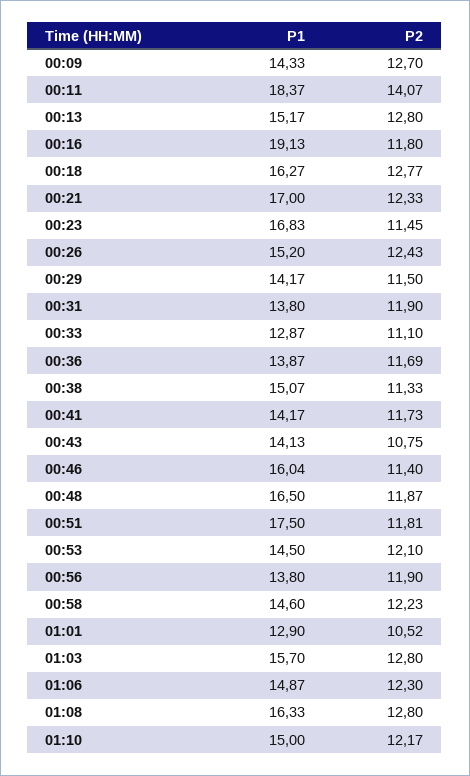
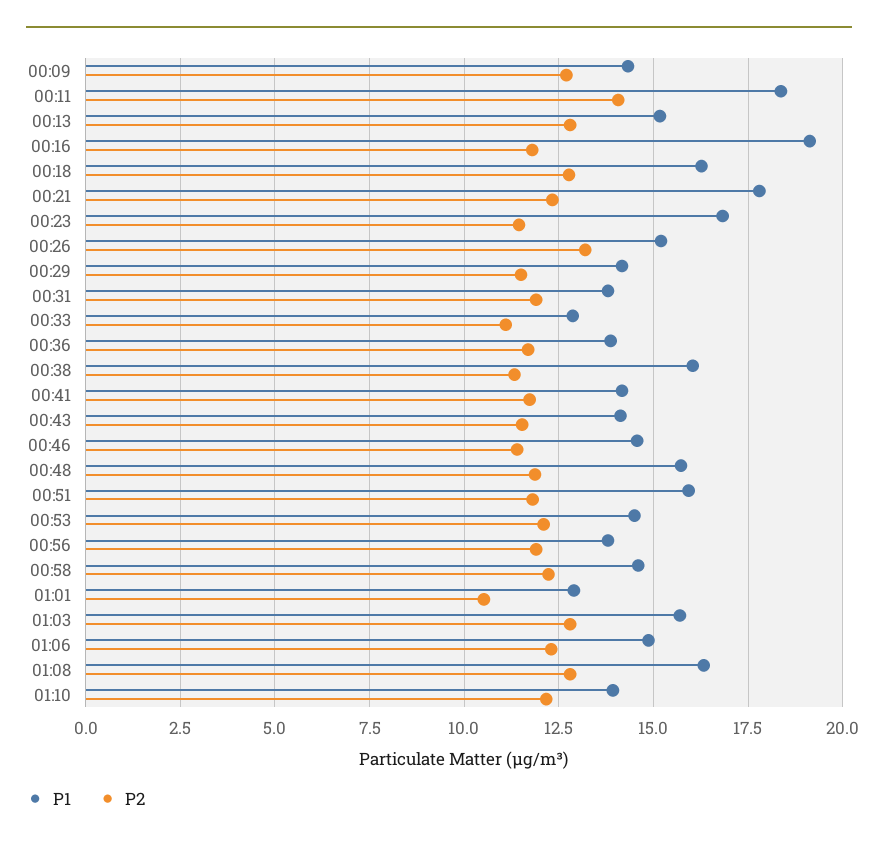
P1, 00:21: 17 -> 17.75
P2, 00:26: 12.43 -> 13.25
P1, 00:38: 15.07 -> 16
P2, 00:43: 10.75 -> 11.5
P1, 00:46: 16.04 -> 14.5
P1, 00:48: 16.5 -> 15.75
P1, 00:51: 17.5 -> 16
P1, 01:10: 15 -> 14

